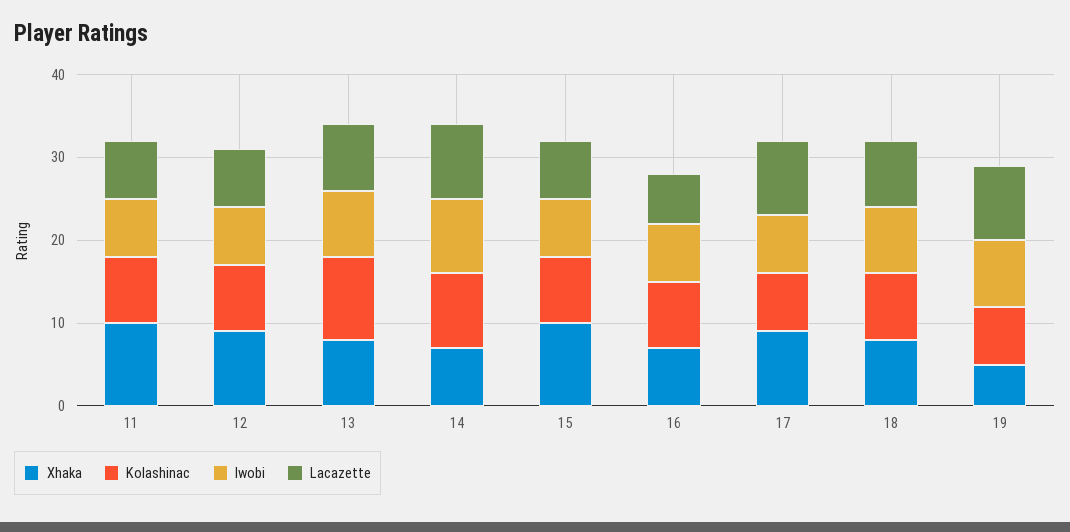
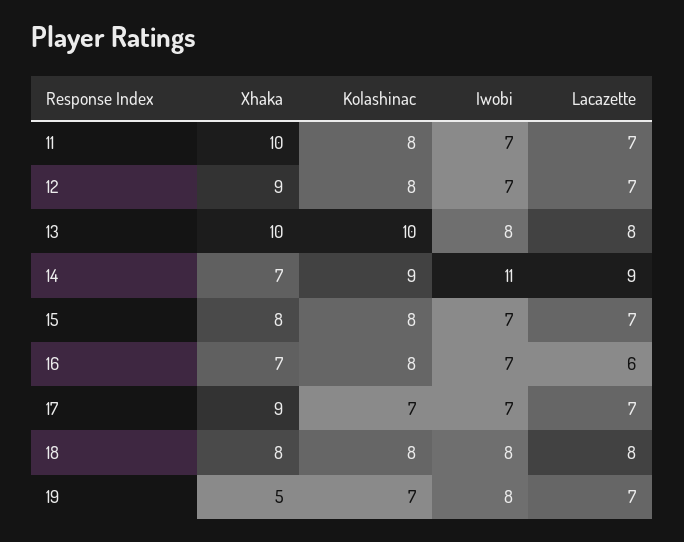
Xhaka, 13: 8 -> 10
Iwobi, 14: 9 -> 11
Xhaka, 15: 10 -> 8
Lacazette, 17: 9 -> 7
Lacazette, 19: 9 -> 7

